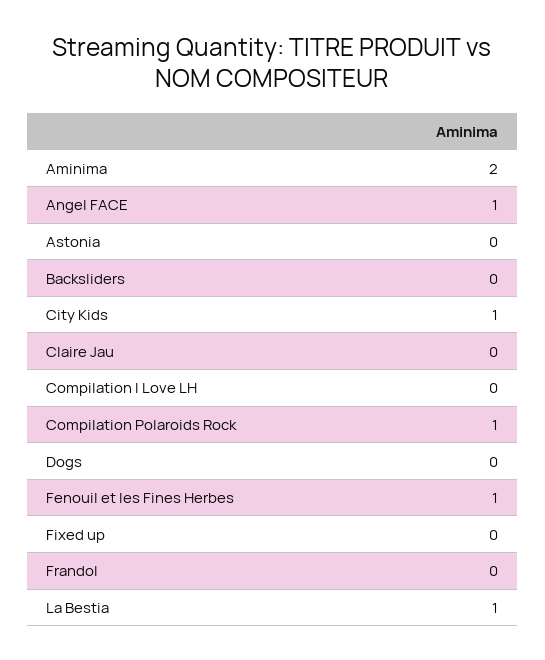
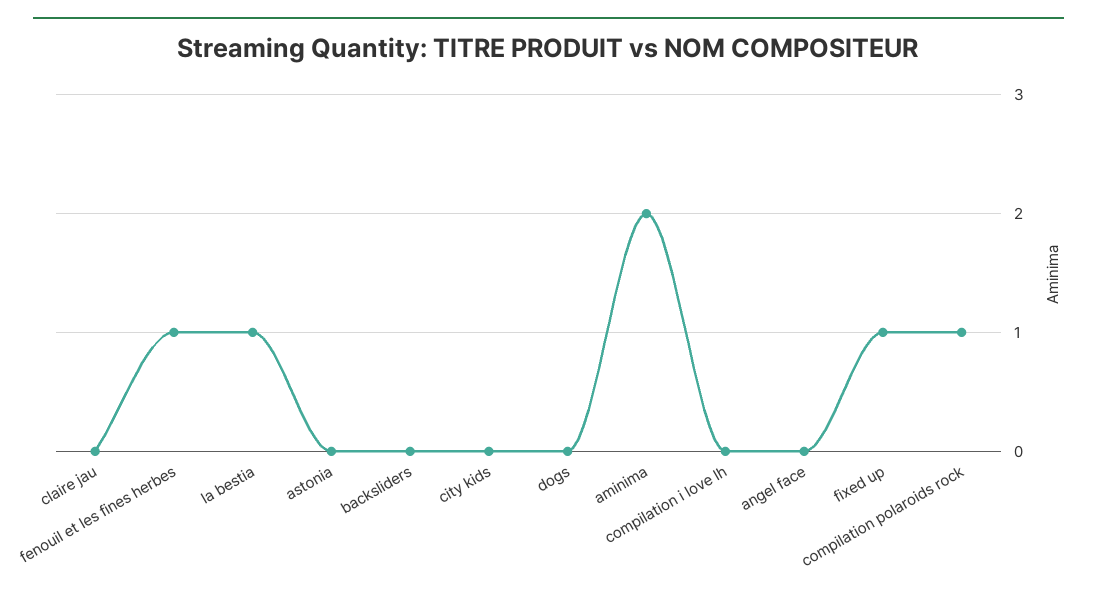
Angel FACE: 1 -> 0
City Kids: 1 -> 0
Fixed up: 0 -> 1
Frandol: 0 -> none

